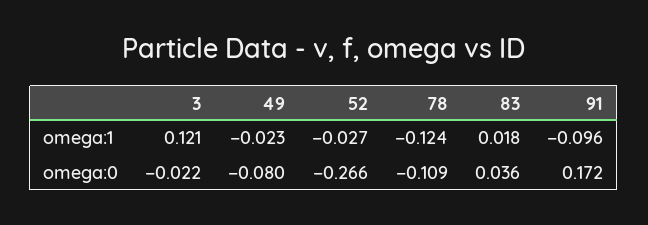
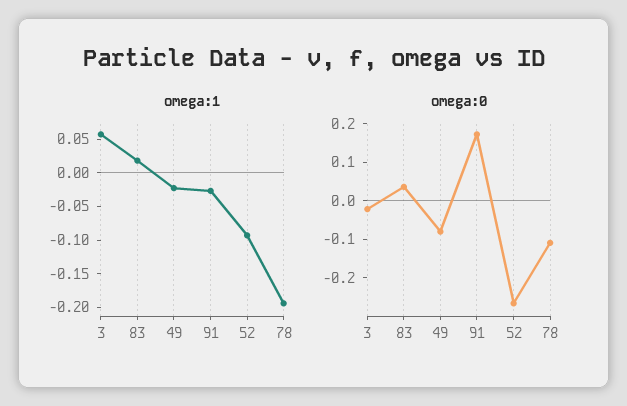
omega:1, 3: 0.121 -> 0.05
omega:1, 52: -0.027 -> -0.1
omega:1, 78: -0.124 -> -0.2
omega:1, 91: -0.096 -> -0.025

